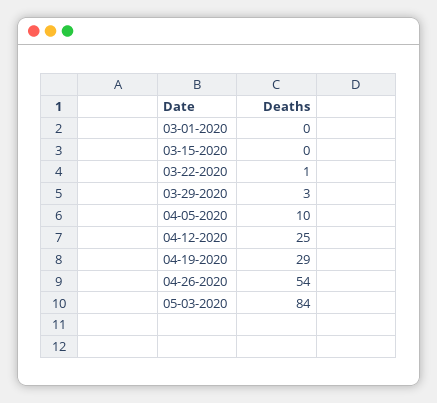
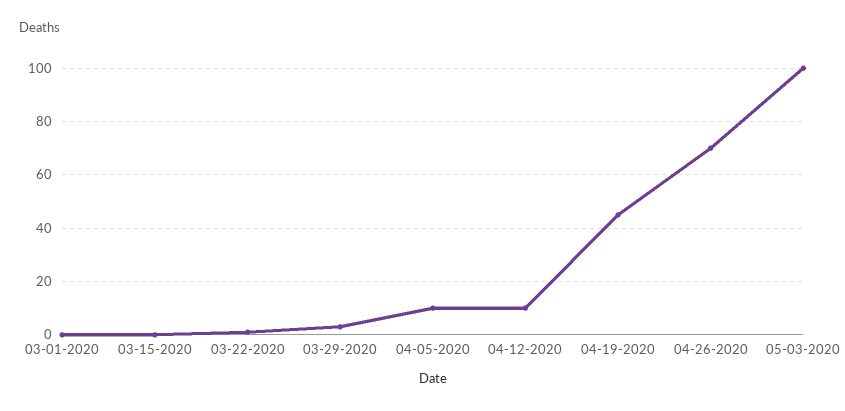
04-12-2020: 25 -> 10
04-19-2020: 29 -> 45
04-26-2020: 54 -> 70
05-03-2020: 84 -> 100

